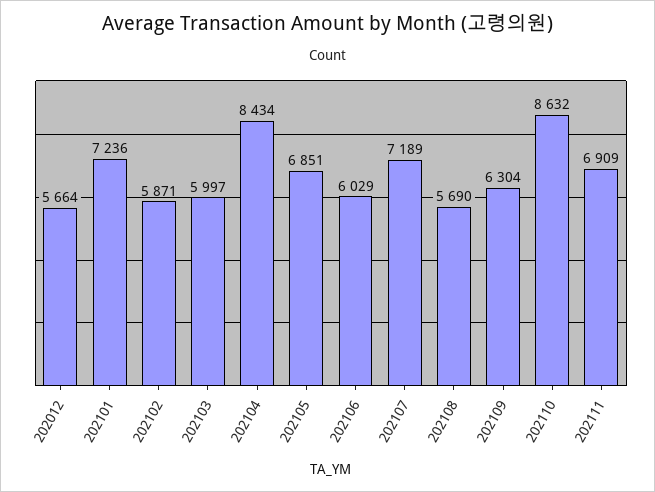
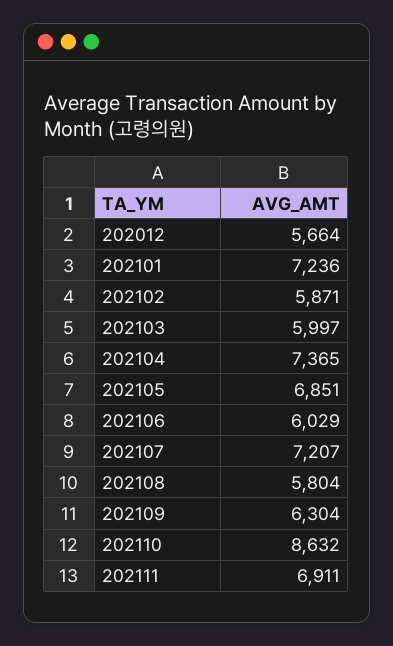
202104: 8434 -> 7365
202107: 7189 -> 7207
202108: 5690 -> 5804
202111: 6909 -> 6911

